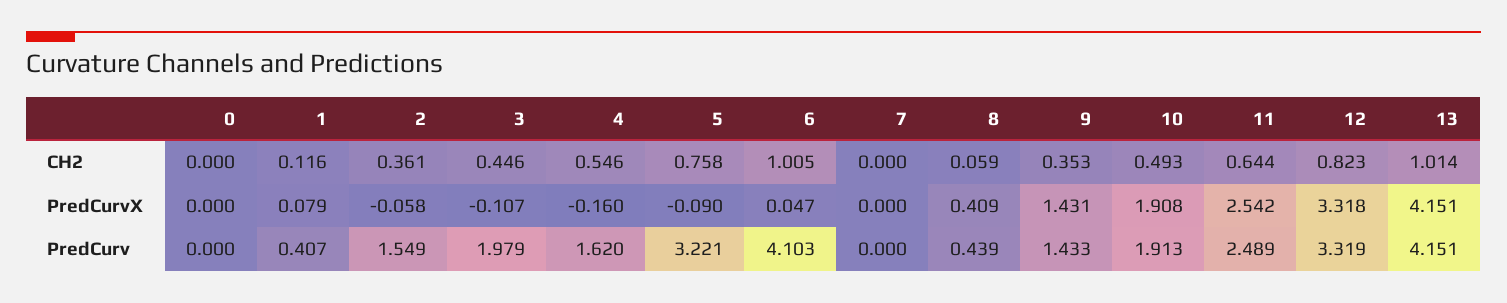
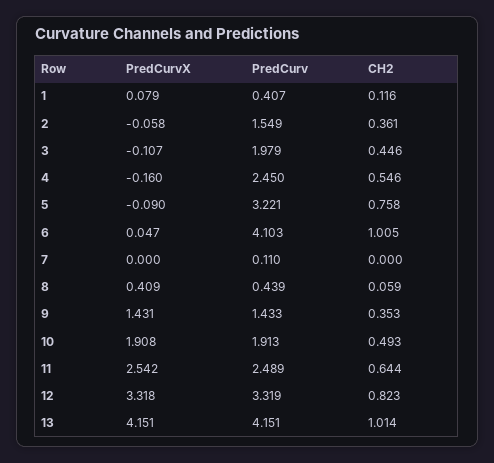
0, CH2: 0 -> none
0, PredCurvX: 0 -> none
0, PredCurv: 0 -> none
4, PredCurv: 1.62 -> 2.45
7, PredCurv: 0 -> 0.11

